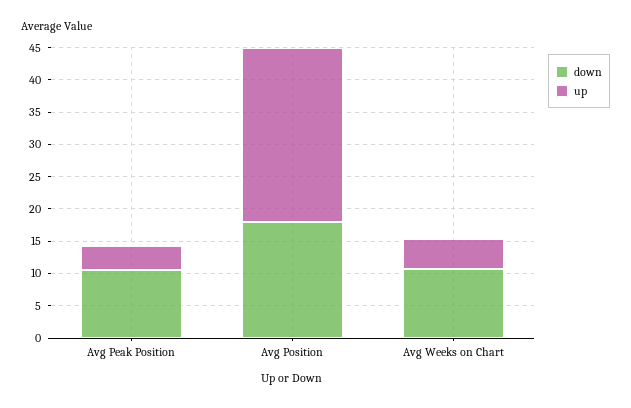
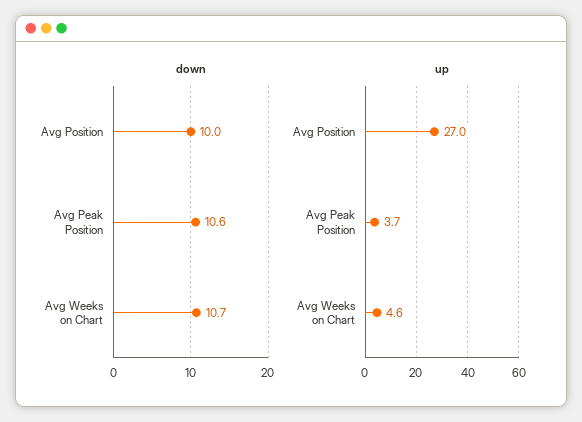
down, Avg Position: 17.5 -> 10

